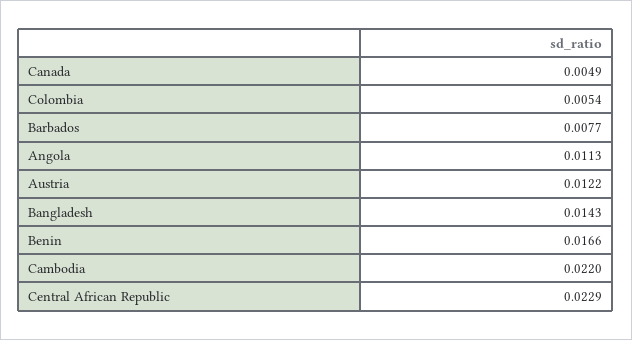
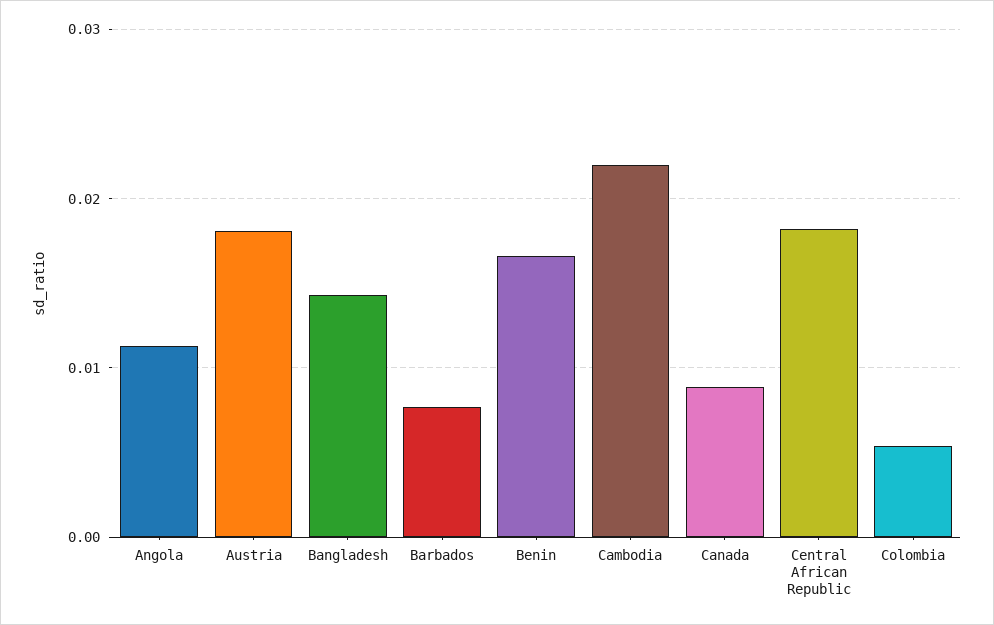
Canada: 0.0049 -> 0.009
Austria: 0.0122 -> 0.018
Central African Republic: 0.0229 -> 0.018

